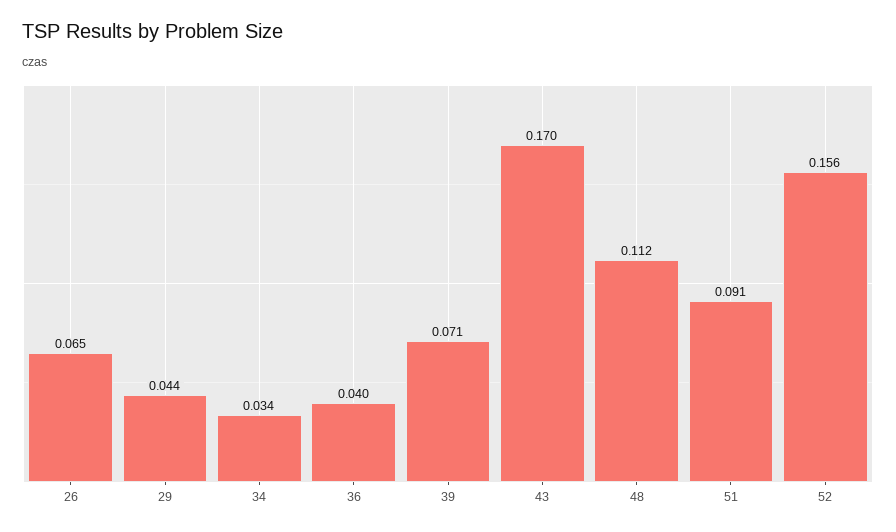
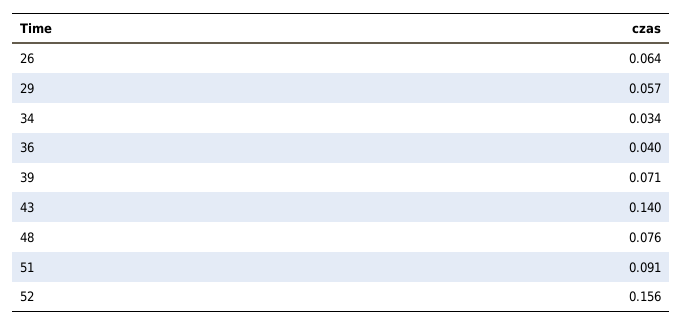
26: 0.065 -> 0.064
29: 0.044 -> 0.057
43: 0.17 -> 0.14
48: 0.112 -> 0.076

